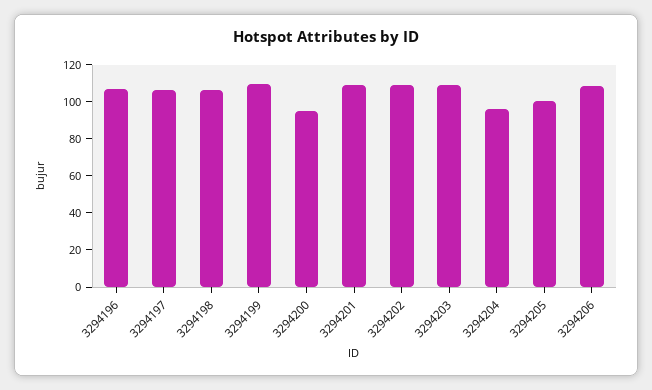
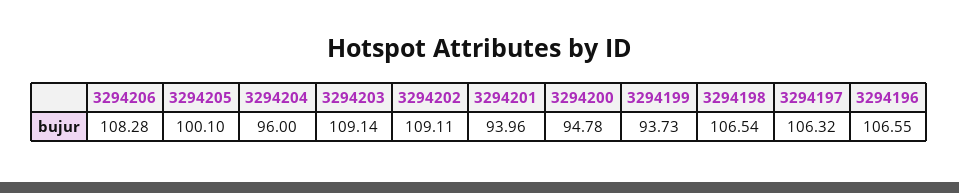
3294199: 110 -> 93.73
3294201: 110 -> 93.96

